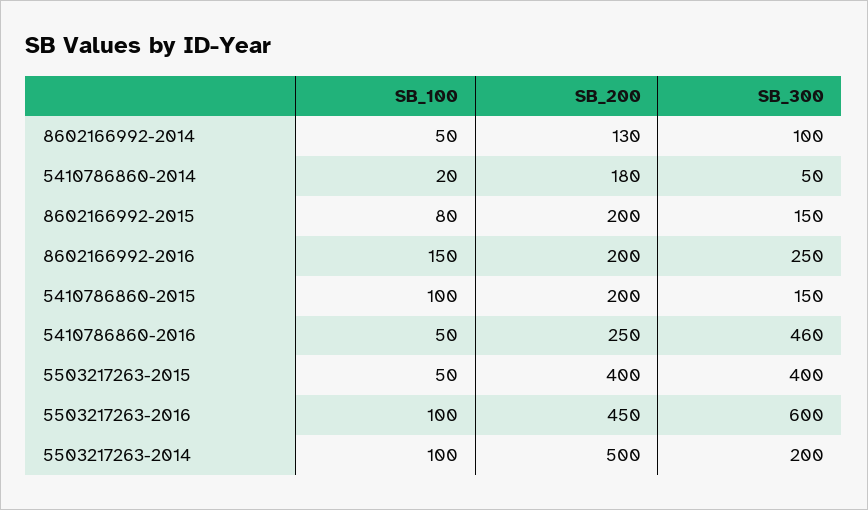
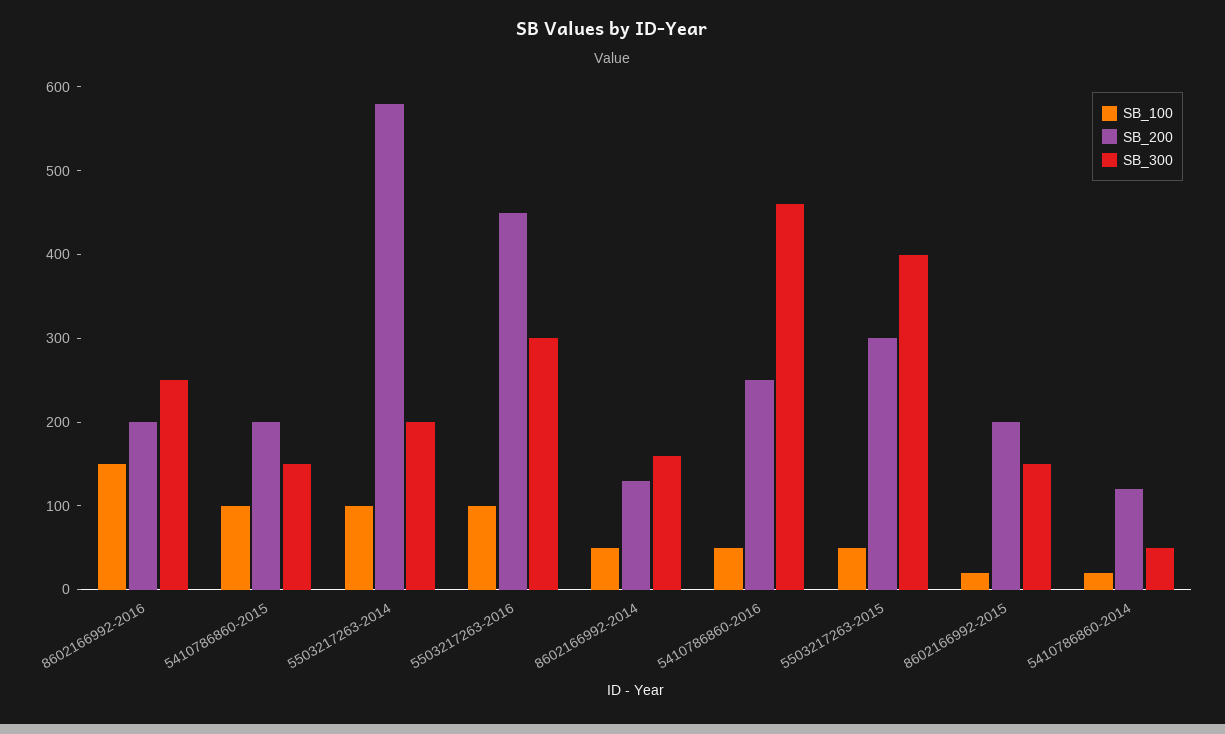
SB_300, 8602166992-2014: 100 -> 160
SB_200, 5410786860-2014: 180 -> 120
SB_100, 8602166992-2015: 80 -> 20
SB_200, 5503217263-2015: 400 -> 300
SB_300, 5503217263-2016: 600 -> 300
SB_200, 5503217263-2014: 500 -> 580

